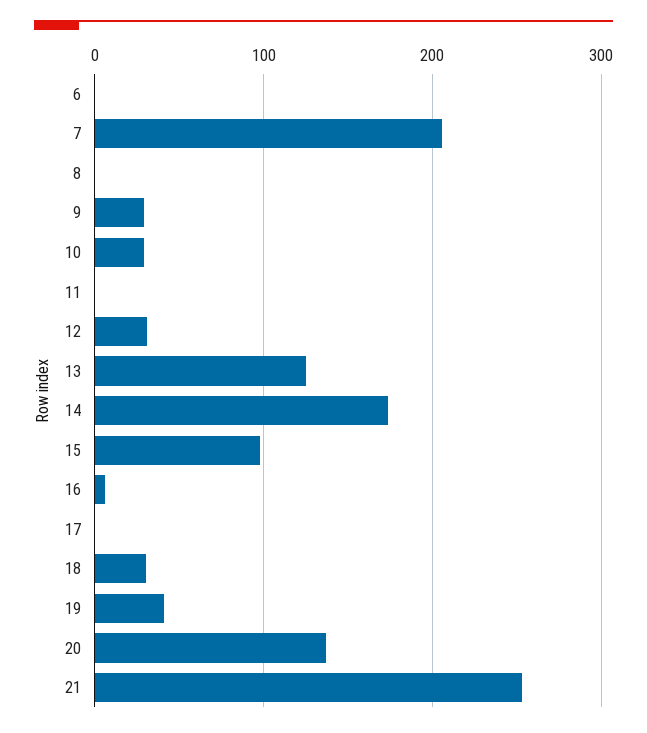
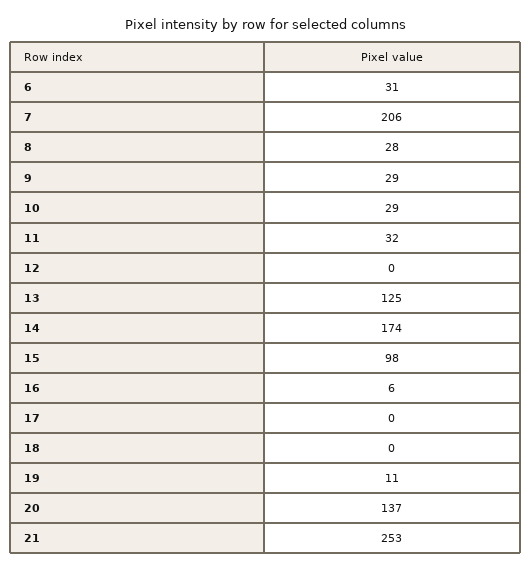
6: 0 -> 31
8: 0 -> 28
11: 0 -> 32
12: 30 -> 0
18: 30 -> 0
19: 40 -> 11

